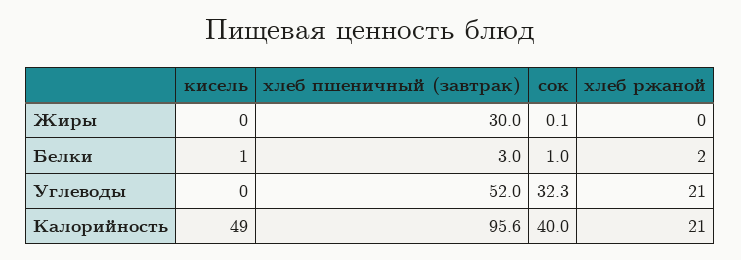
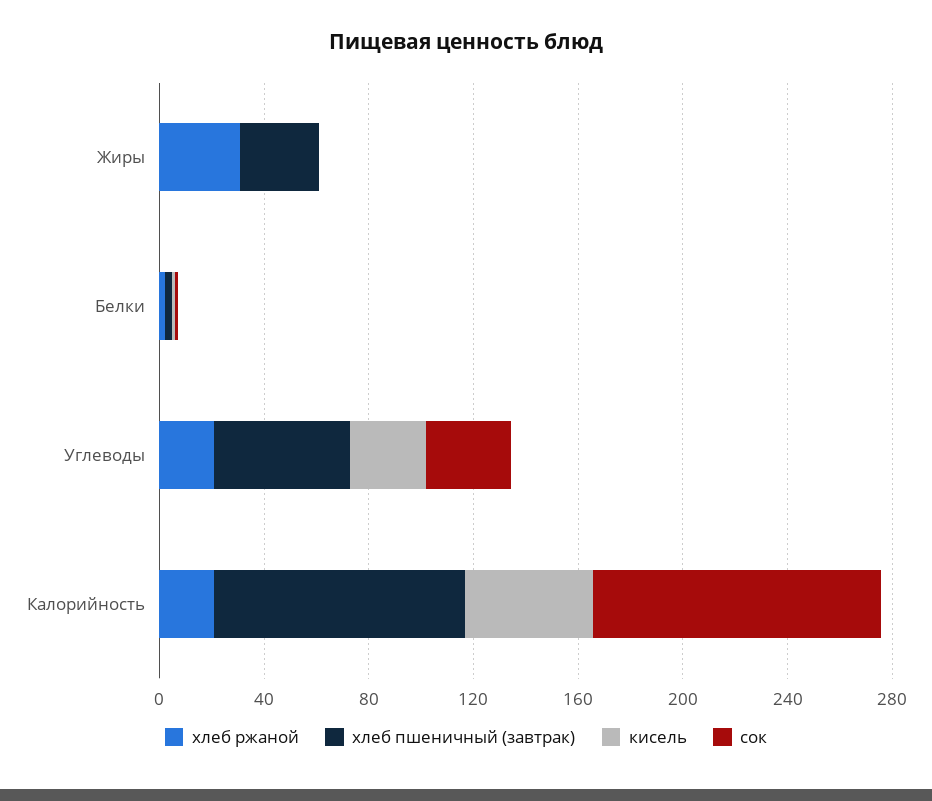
хлеб ржаной, Жиры: 0 -> 30
кисель, Углеводы: 0 -> 30
сок, Калорийность: 40 -> 110

